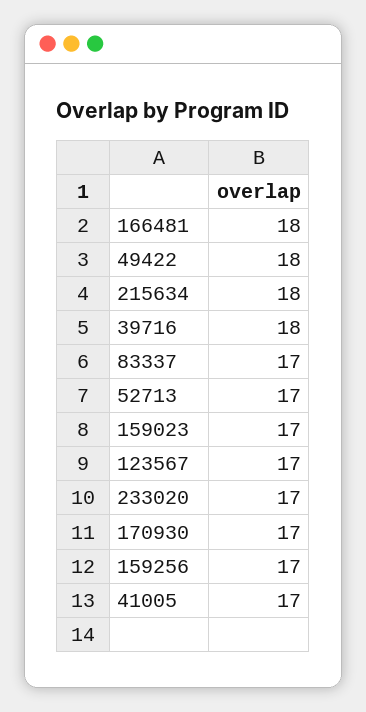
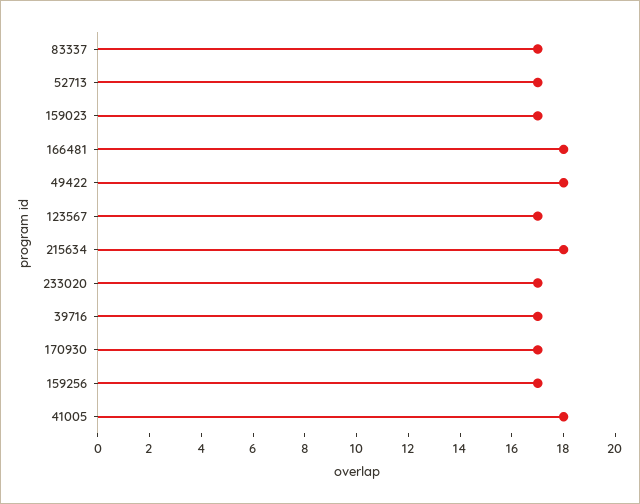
39716: 18 -> 17
41005: 17 -> 18

